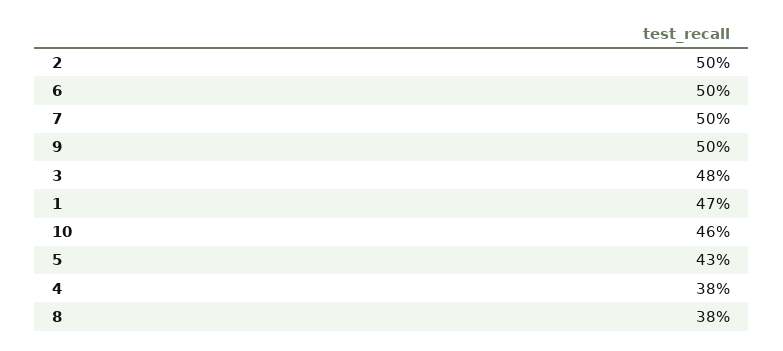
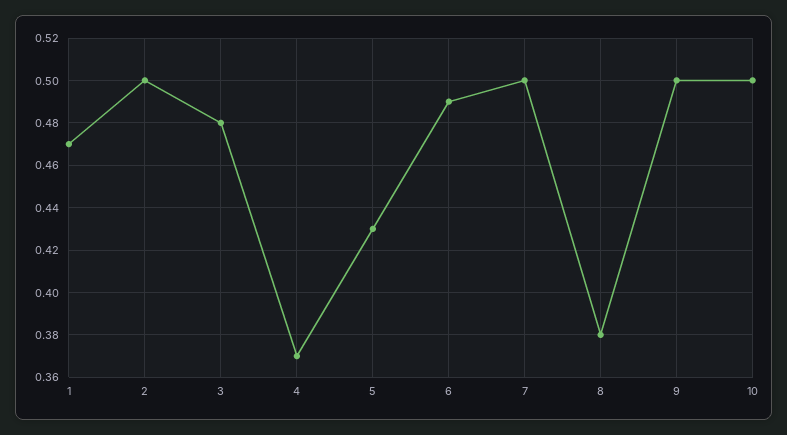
6: 0.5 -> 0.49
10: 0.46 -> 0.5
4: 0.38 -> 0.37

